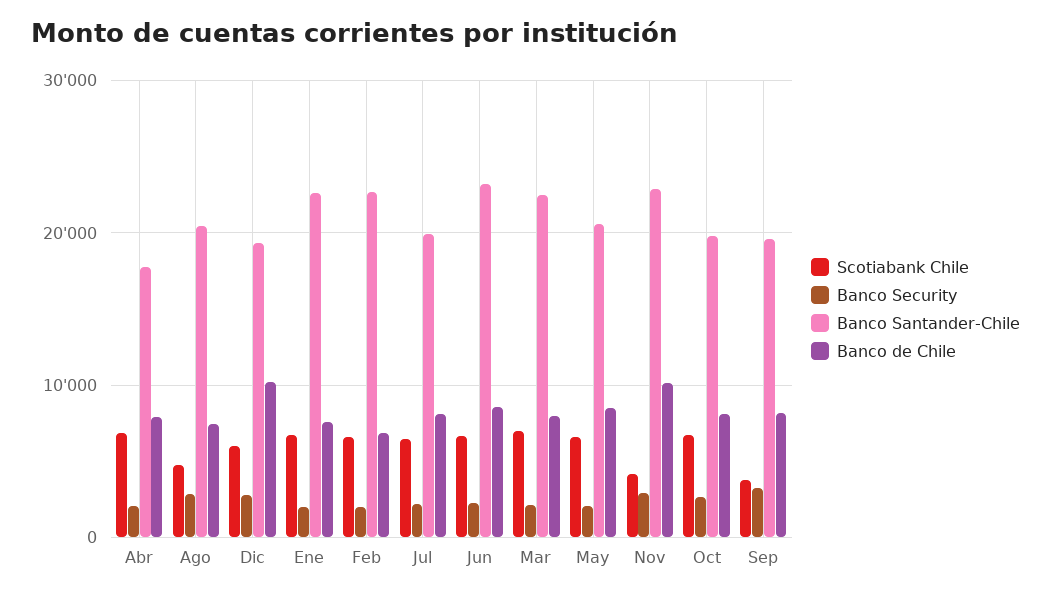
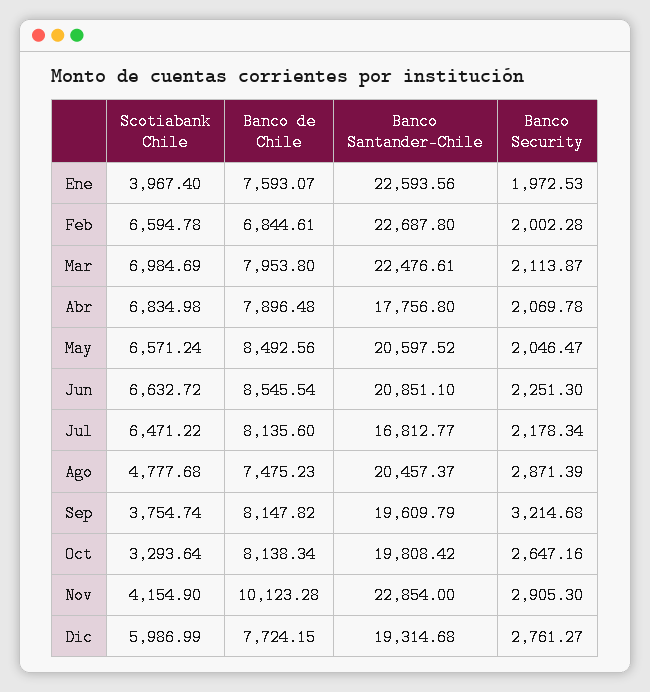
Banco de Chile, Dic: 10000 -> 7724.15
Scotiabank Chile, Ene: 7000 -> 3967.4
Banco Santander-Chile, Jul: 20000 -> 16812.77
Banco Santander-Chile, Jun: 23000 -> 20851.1
Scotiabank Chile, Oct: 7000 -> 3293.64

